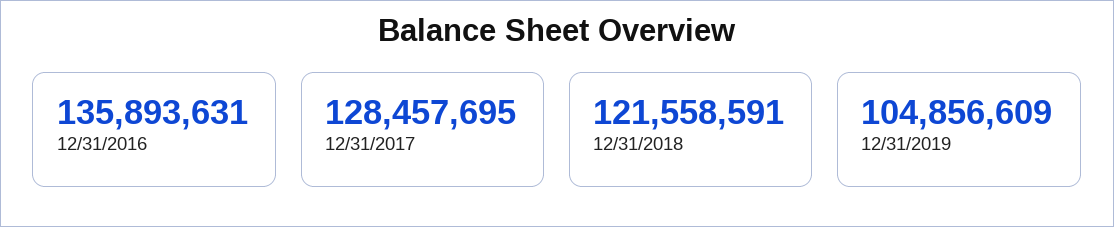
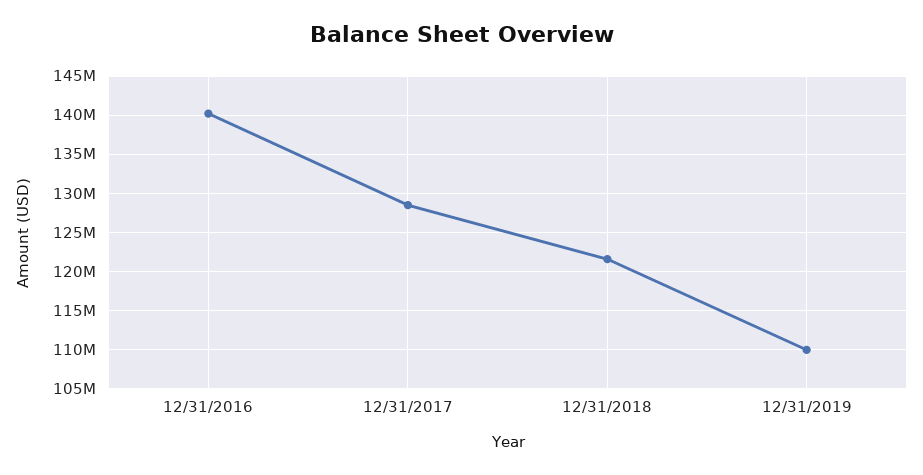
12/31/2016: 135893631 -> 140000000
12/31/2019: 104856609 -> 110000000

